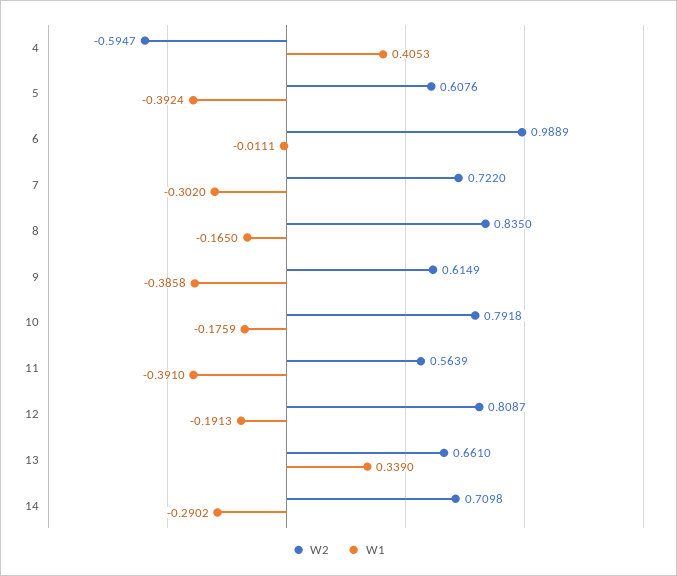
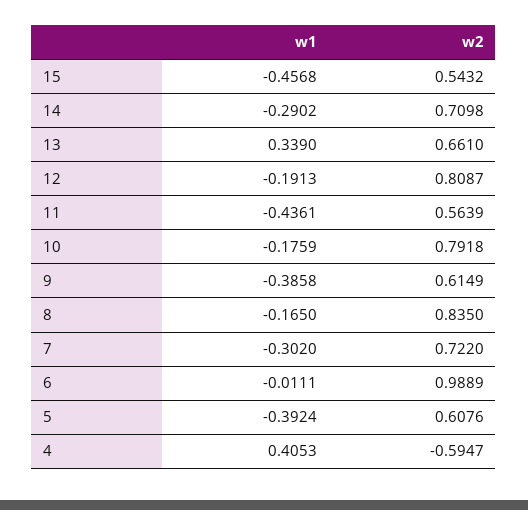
W1, 11: -0.391 -> -0.4361
W1, 15: none -> -0.4568
W2, 15: none -> 0.5432

